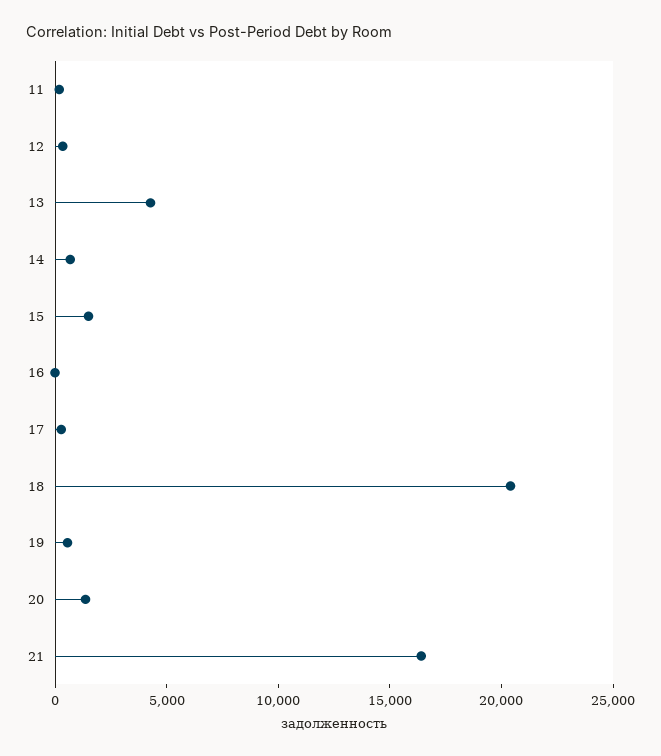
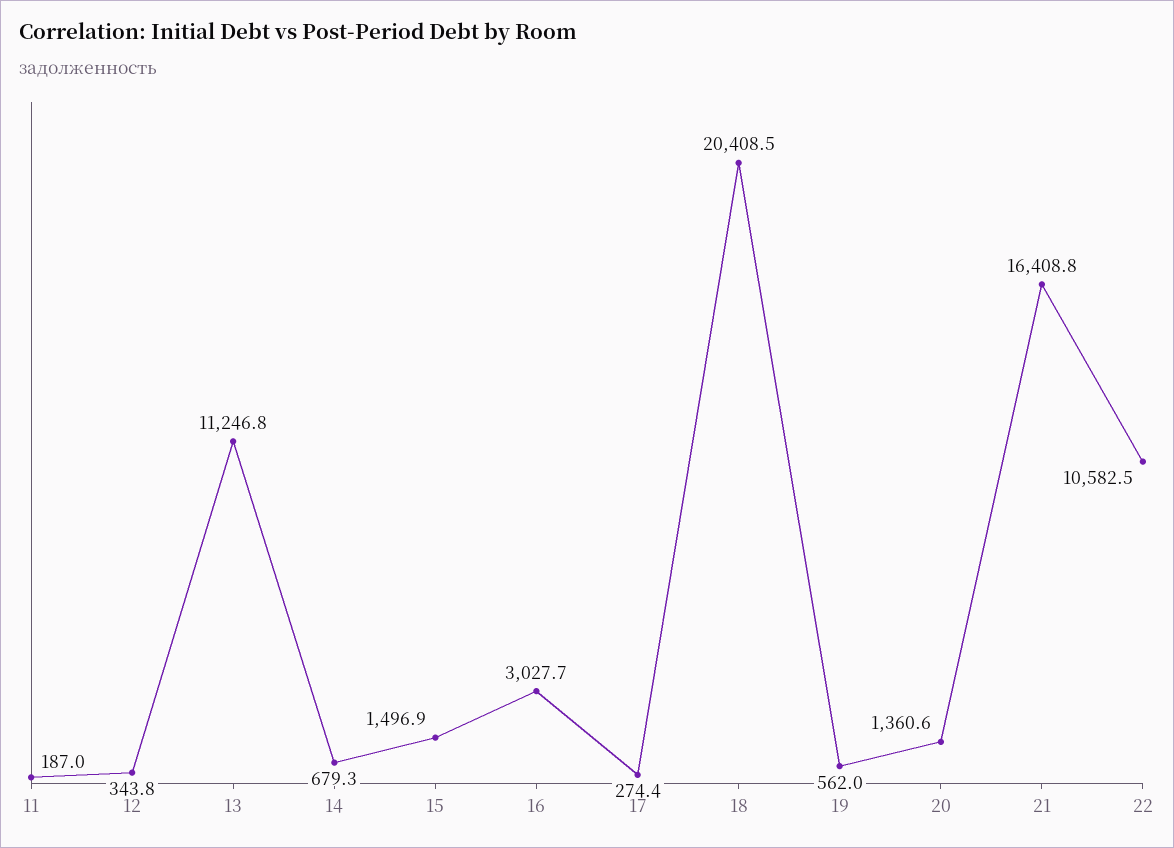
13: 4000 -> 11246.8
16: 0 -> 3027.7
22: none -> 10582.5

